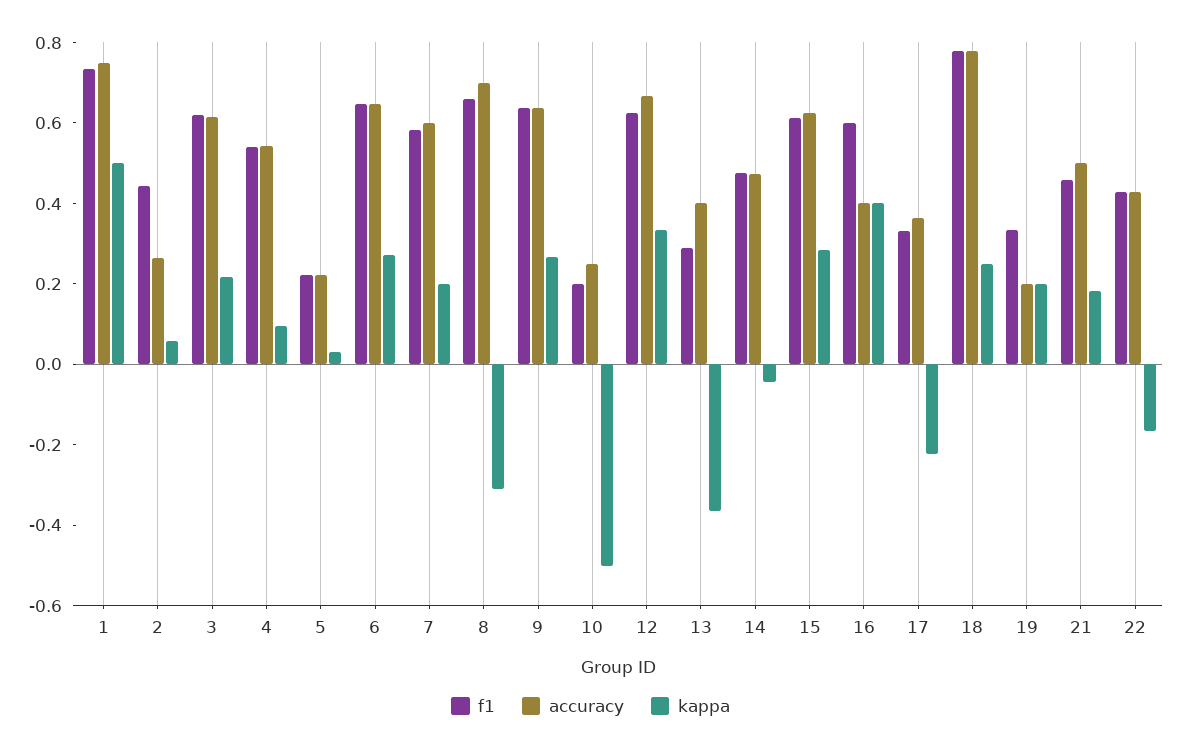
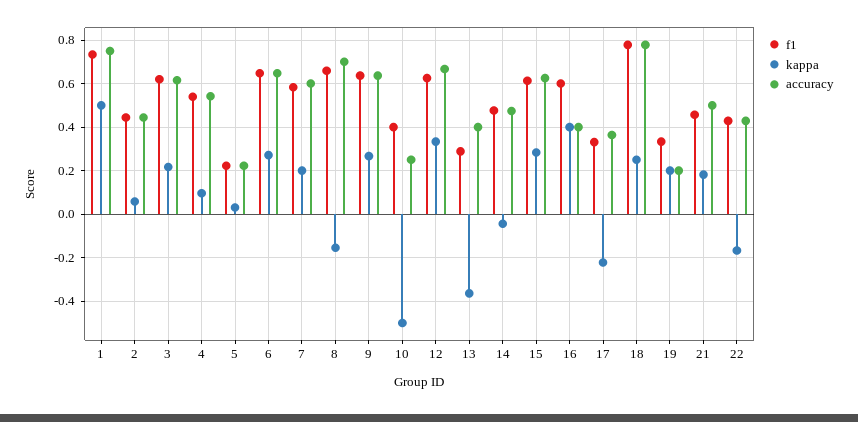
accuracy, 2: 0.25 -> 0.45
kappa, 8: -0.3 -> -0.15
f1, 10: 0.2 -> 0.4

